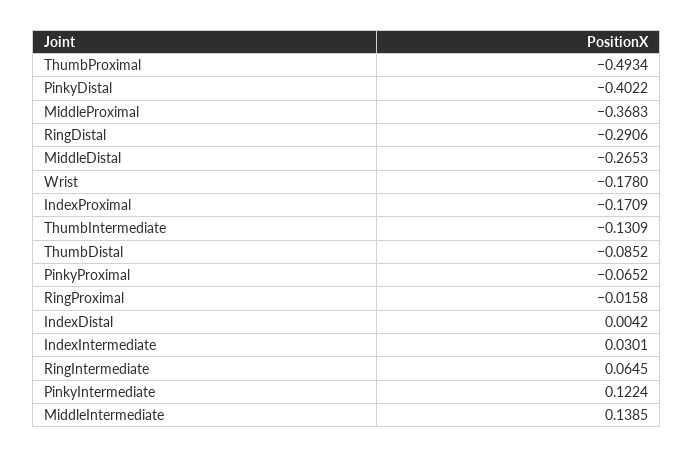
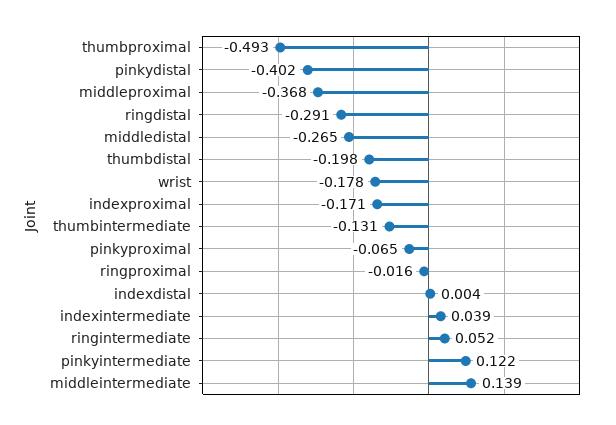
ThumbDistal: -0.0852 -> -0.198
IndexIntermediate: 0.0301 -> 0.039
RingIntermediate: 0.0645 -> 0.052

